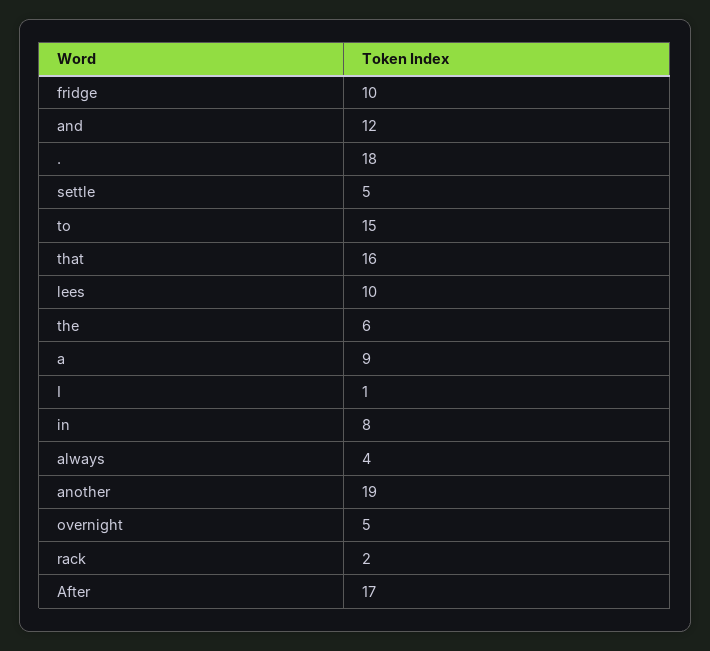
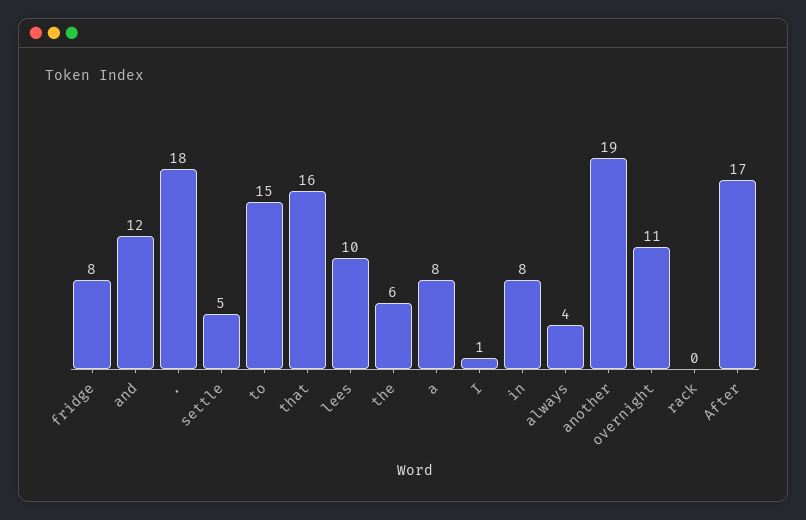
fridge: 10 -> 8
a: 9 -> 8
overnight: 5 -> 11
rack: 2 -> 0

